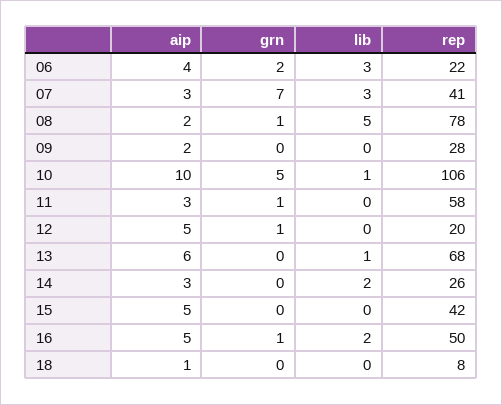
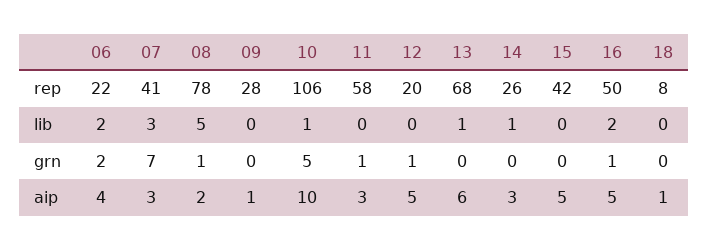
lib, 06: 3 -> 2
aip, 09: 2 -> 1
lib, 14: 2 -> 1

